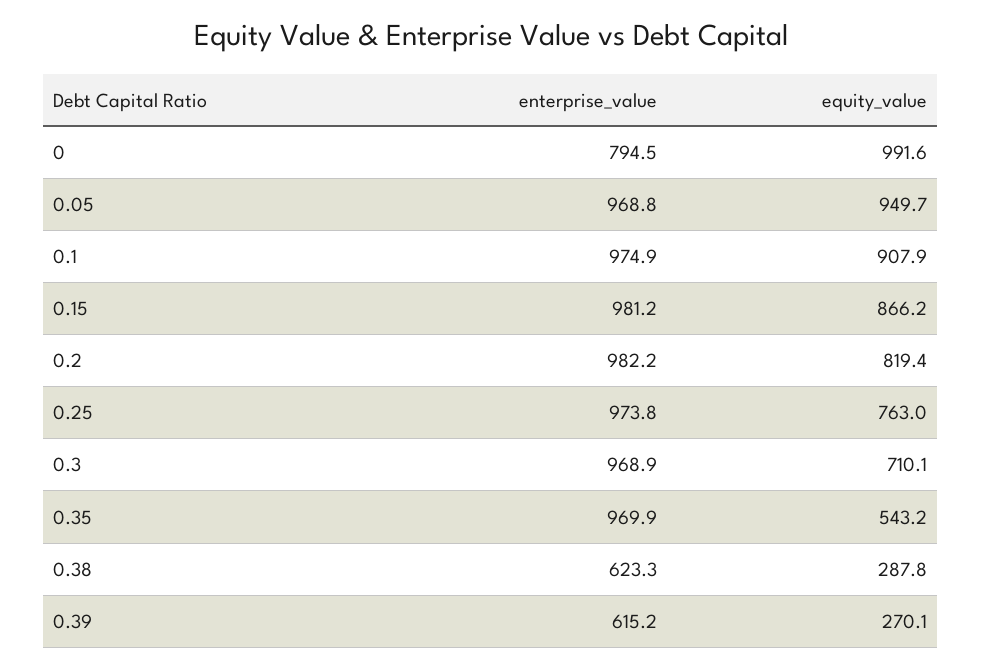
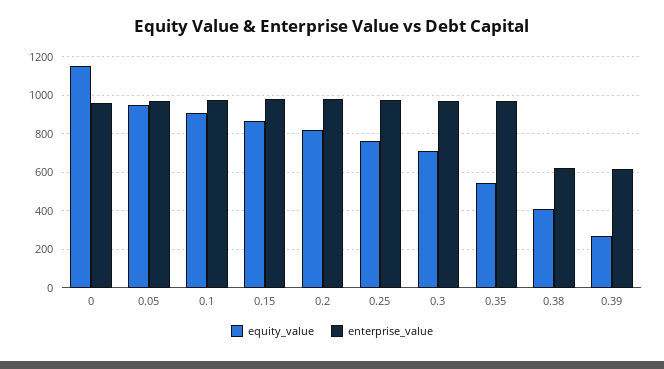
enterprise_value, 0: 794.5 -> 950
equity_value, 0: 991.6 -> 1150
equity_value, 0.38: 287.8 -> 400

